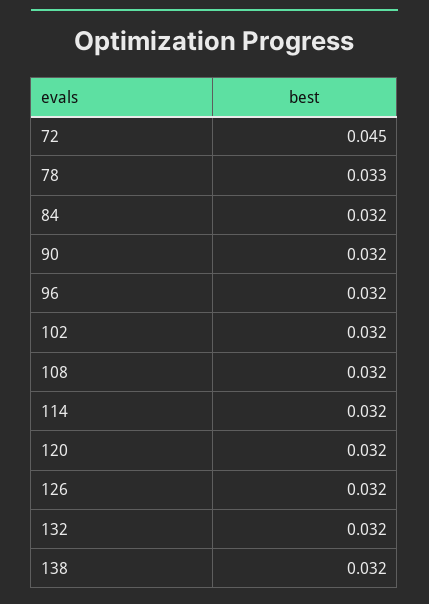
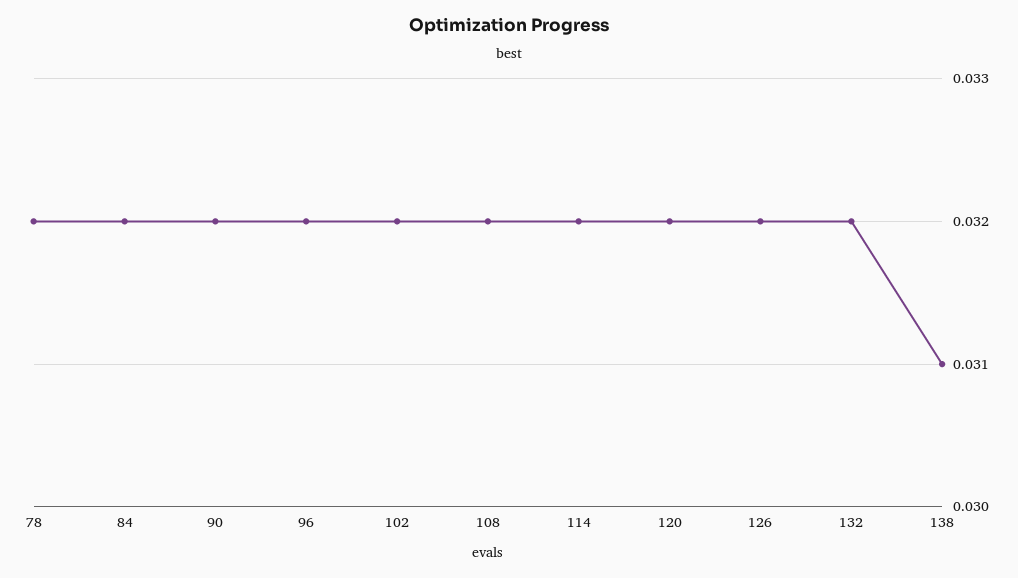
72: 0.045 -> none
78: 0.033 -> 0.032
138: 0.032 -> 0.031

